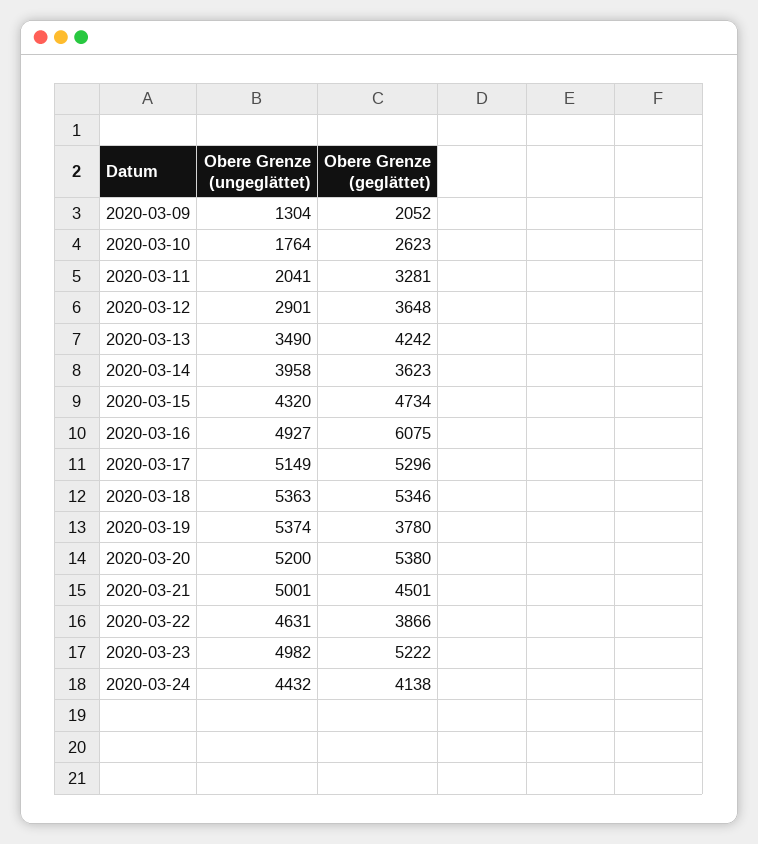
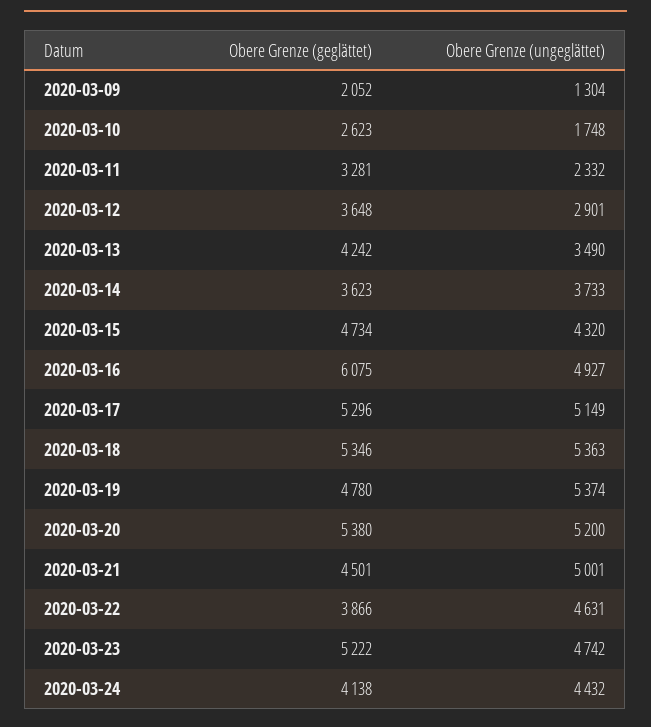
Obere Grenze (ungeglättet), 2020-03-10: 1764 -> 1748
Obere Grenze (ungeglättet), 2020-03-11: 2041 -> 2332
Obere Grenze (ungeglättet), 2020-03-14: 3958 -> 3733
Obere Grenze (geglättet), 2020-03-19: 3780 -> 4780
Obere Grenze (ungeglättet), 2020-03-23: 4982 -> 4742

